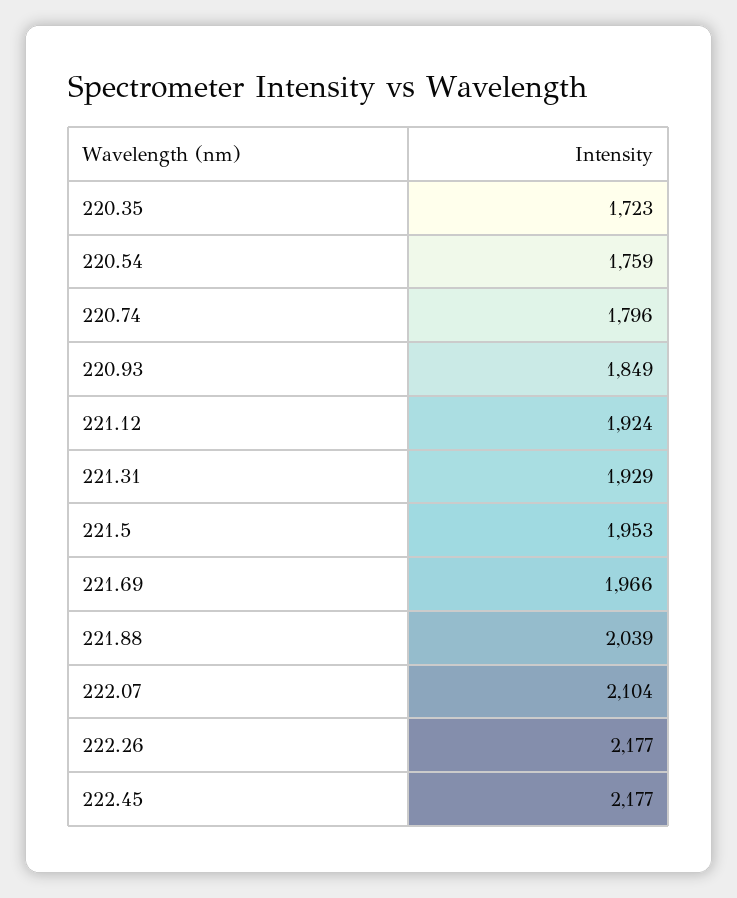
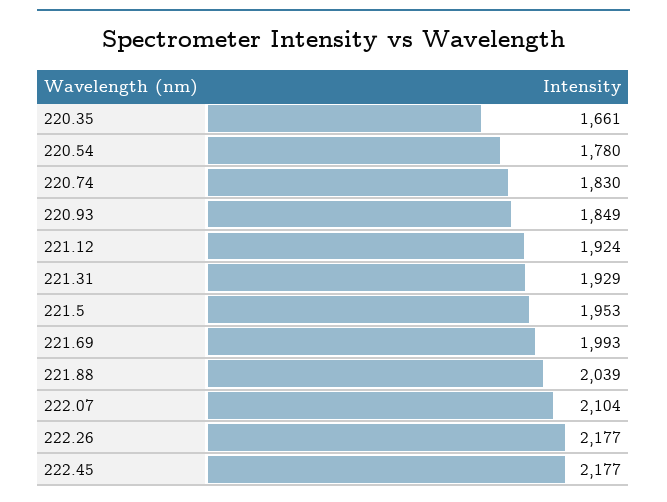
220.35: 1723 -> 1661
220.54: 1759 -> 1780
220.74: 1796 -> 1830
221.69: 1966 -> 1993

